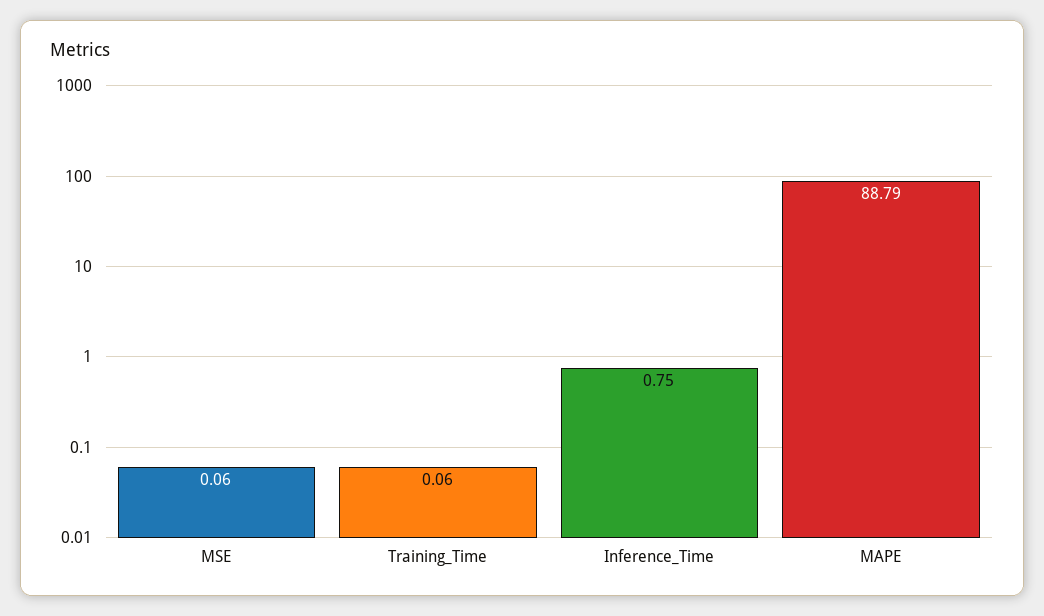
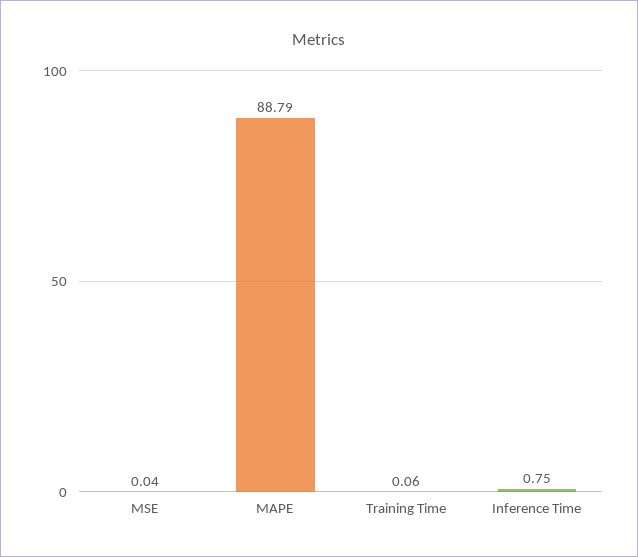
MSE: 0.06 -> 0.04

